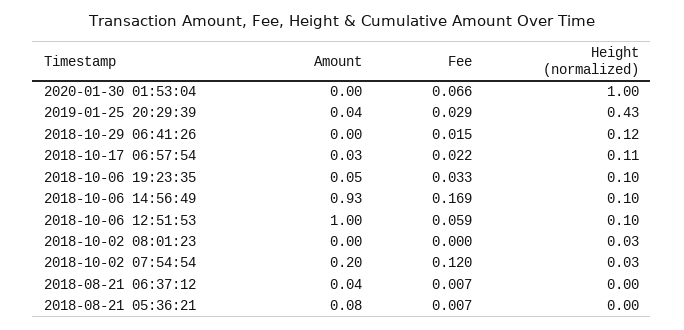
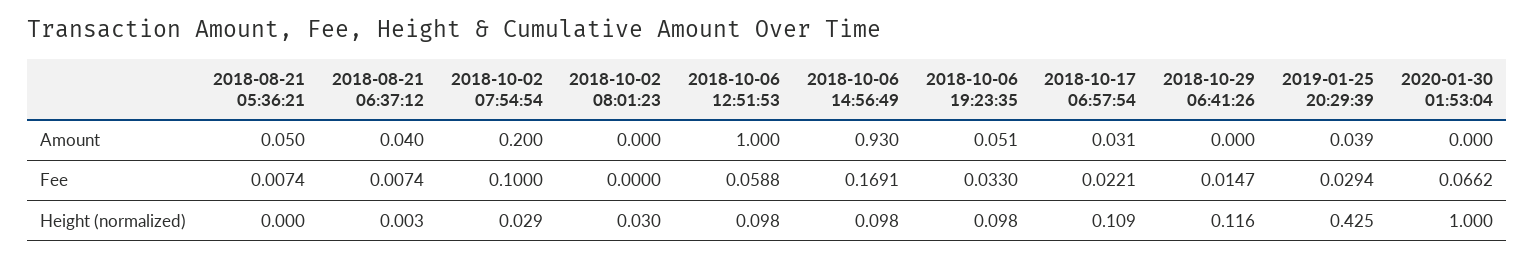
Fee, 2018-10-02 07:54:54: 0.12 -> 0.1
Amount, 2018-08-21 05:36:21: 0.08 -> 0.05

